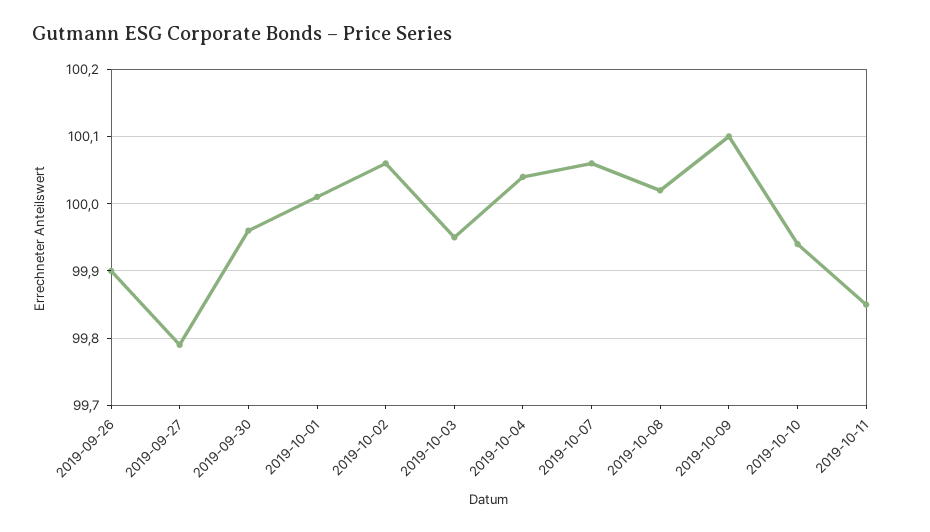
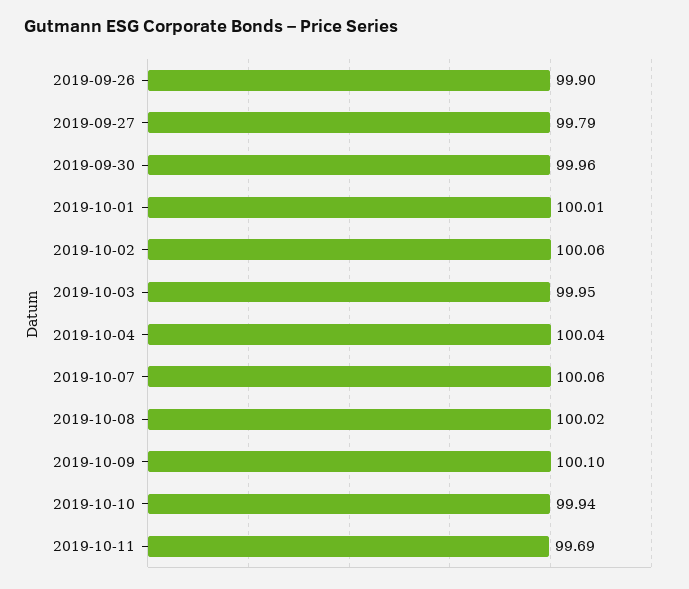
2019-10-11: 99.85 -> 99.69

